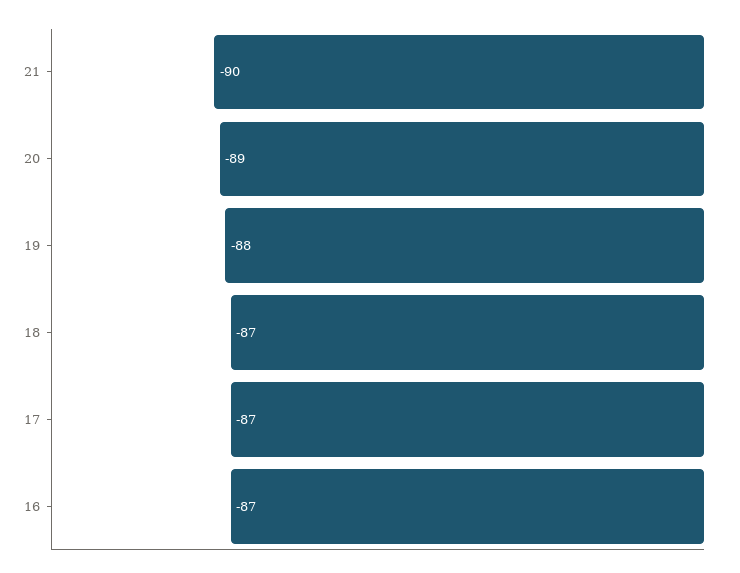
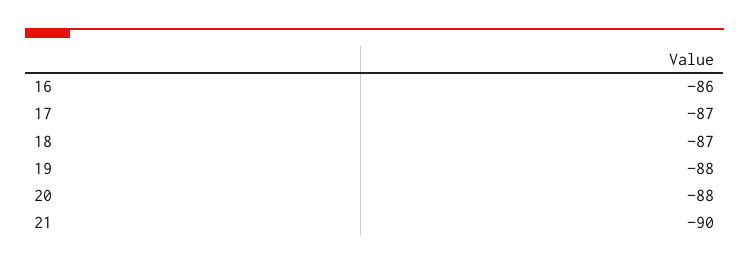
20: -89 -> -88
16: -87 -> -86

